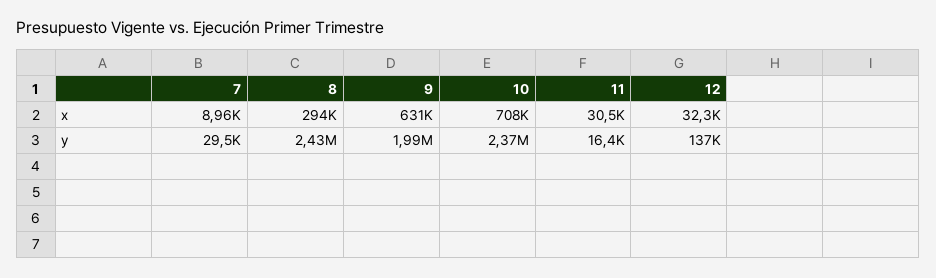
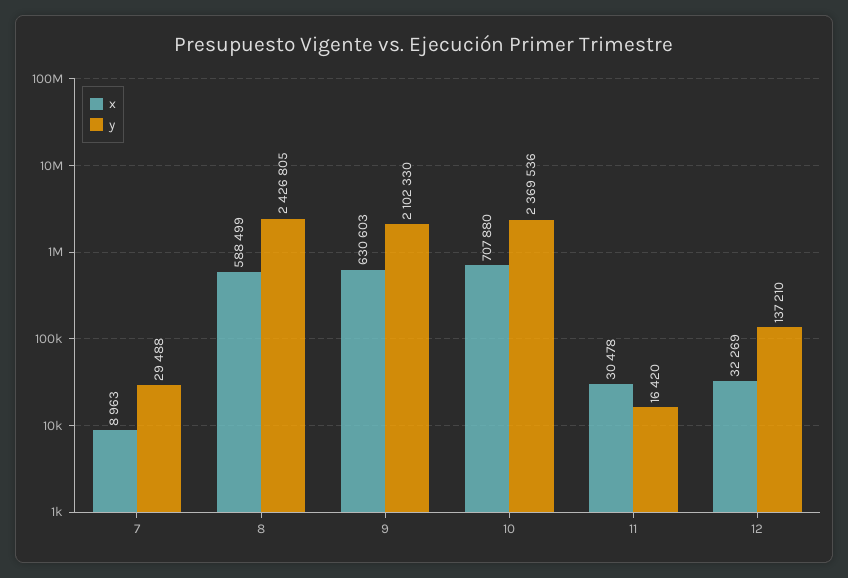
x, 8: 294000 -> 588499
y, 9: 1990000 -> 2102330

